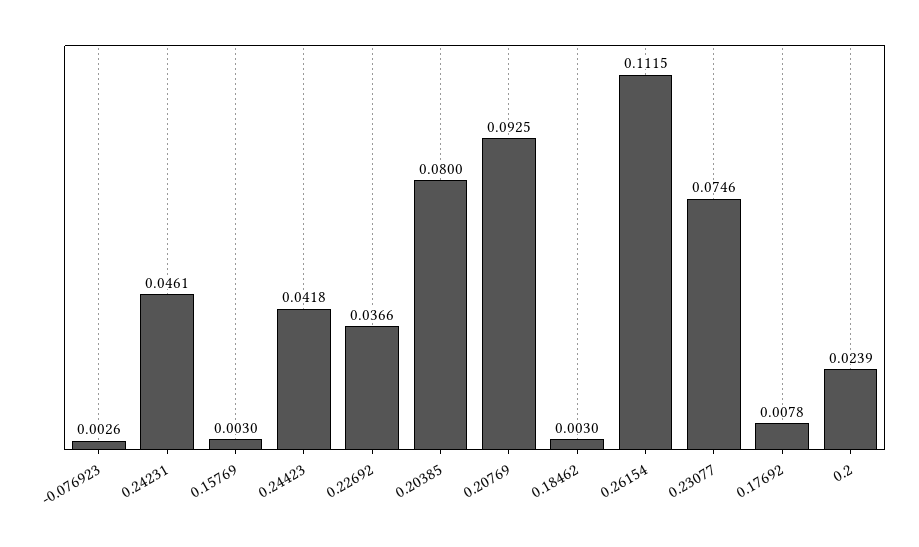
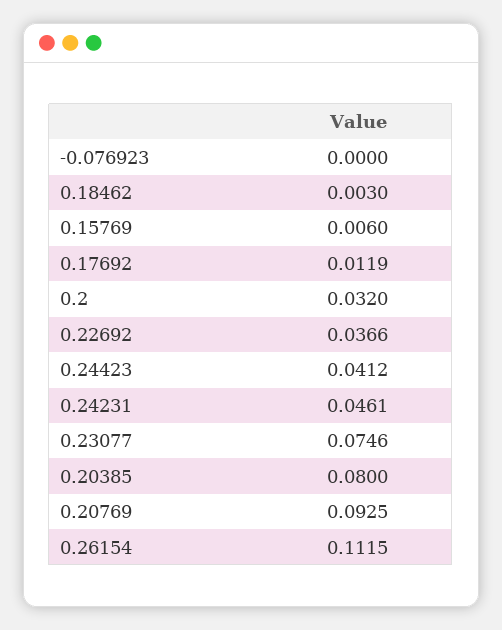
-0.076923: 0.0026 -> 0
0.15769: 0.003 -> 0.006
0.24423: 0.0418 -> 0.0412
0.17692: 0.0078 -> 0.0119
0.2: 0.0239 -> 0.032

